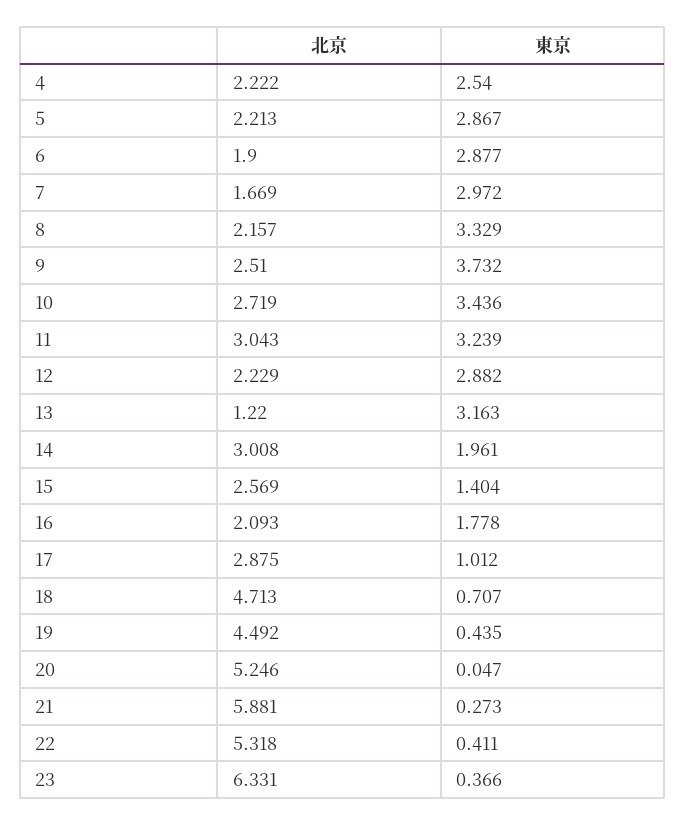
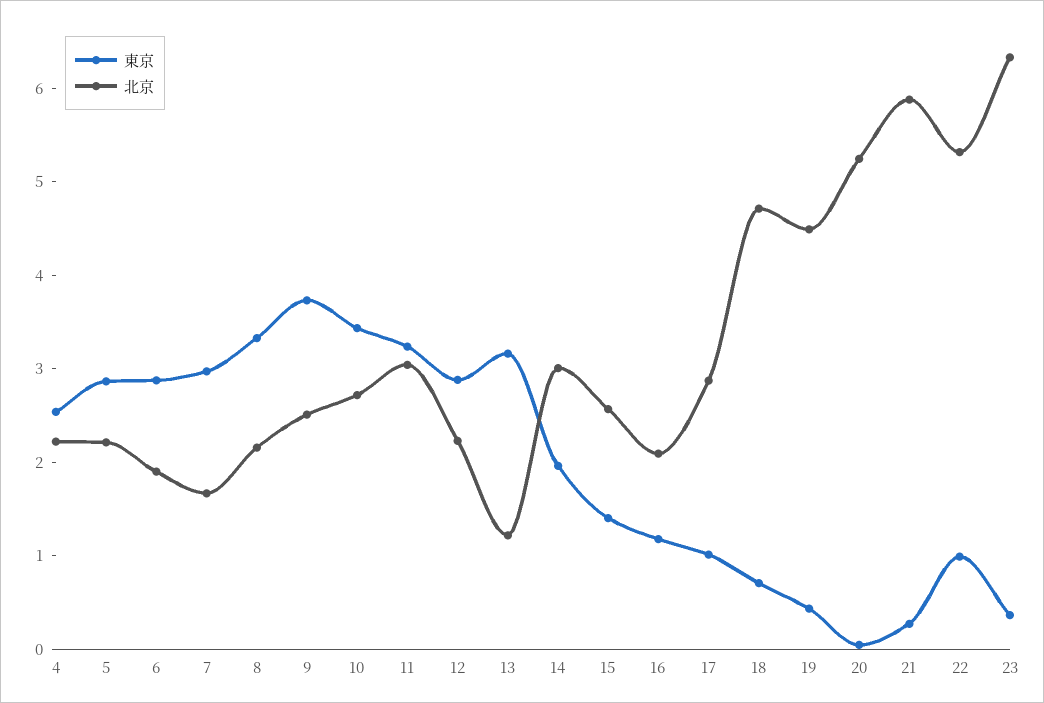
東京, 16: 1.778 -> 1.2
東京, 22: 0.411 -> 1

